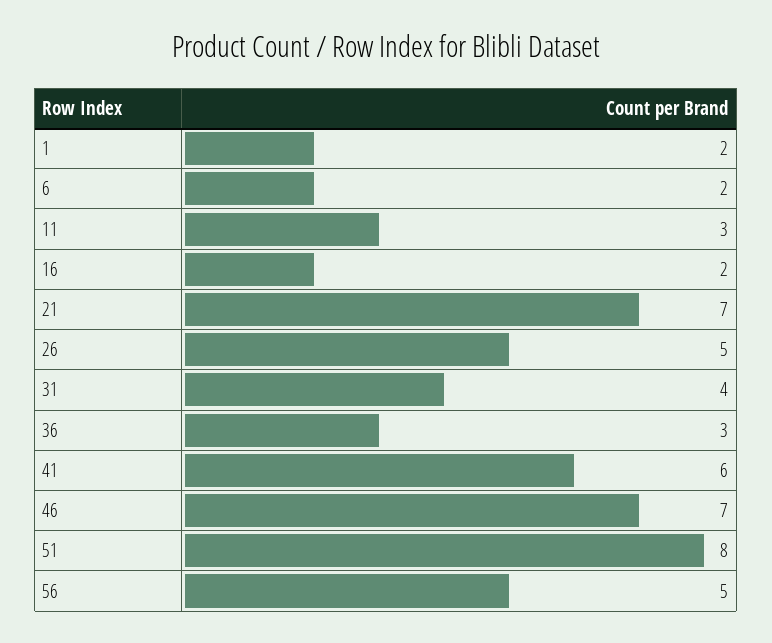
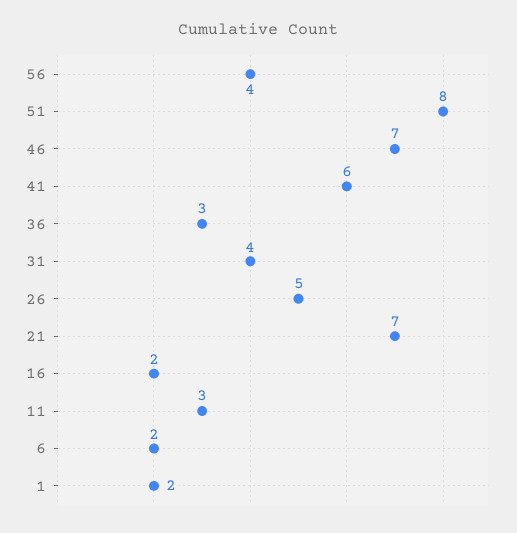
56: 5 -> 4

